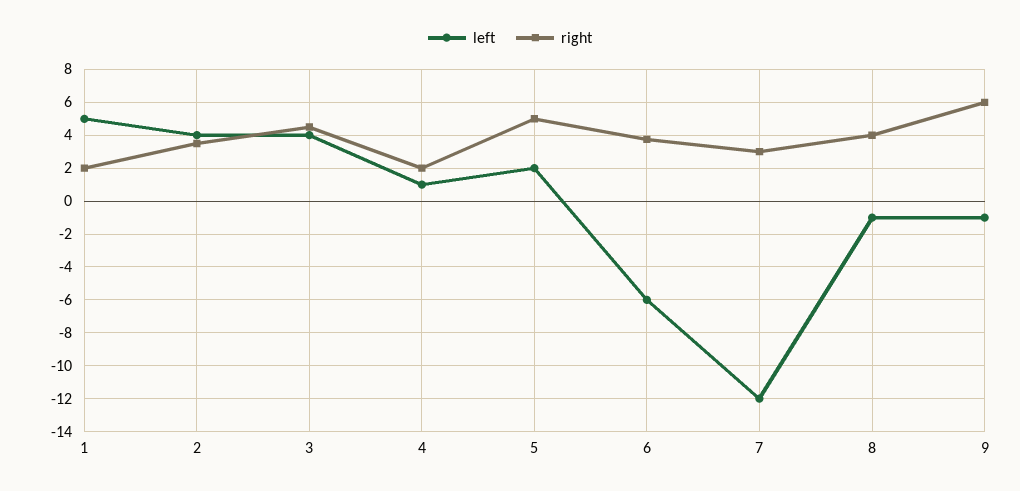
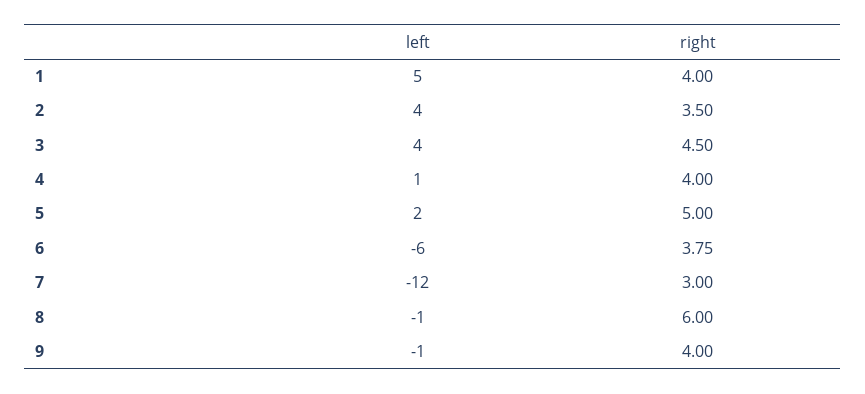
right, 1: 2 -> 4
right, 4: 2 -> 4
right, 8: 4 -> 6
right, 9: 6 -> 4

